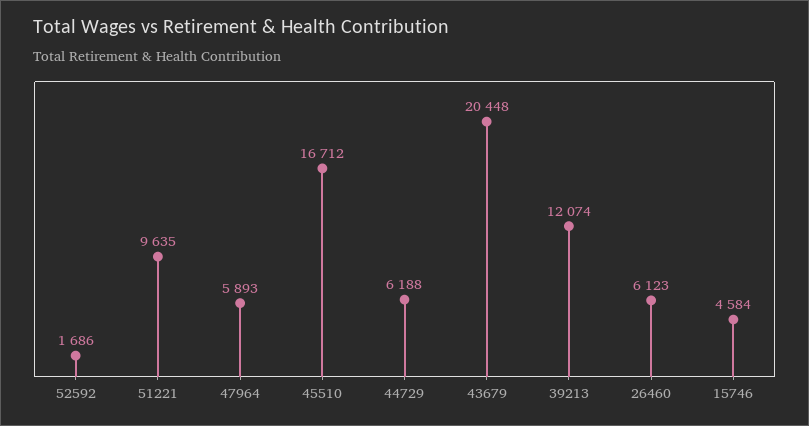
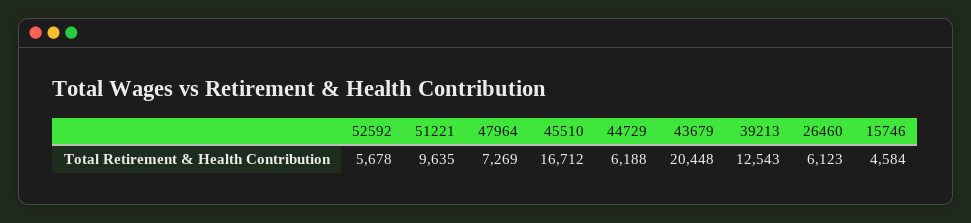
52592: 1686 -> 5678
47964: 5893 -> 7269
39213: 12074 -> 12543

